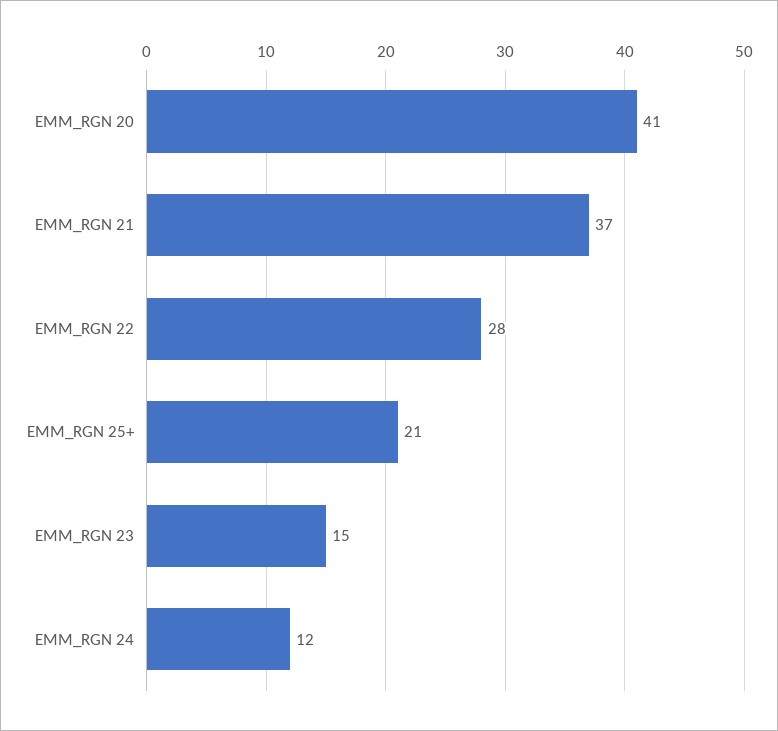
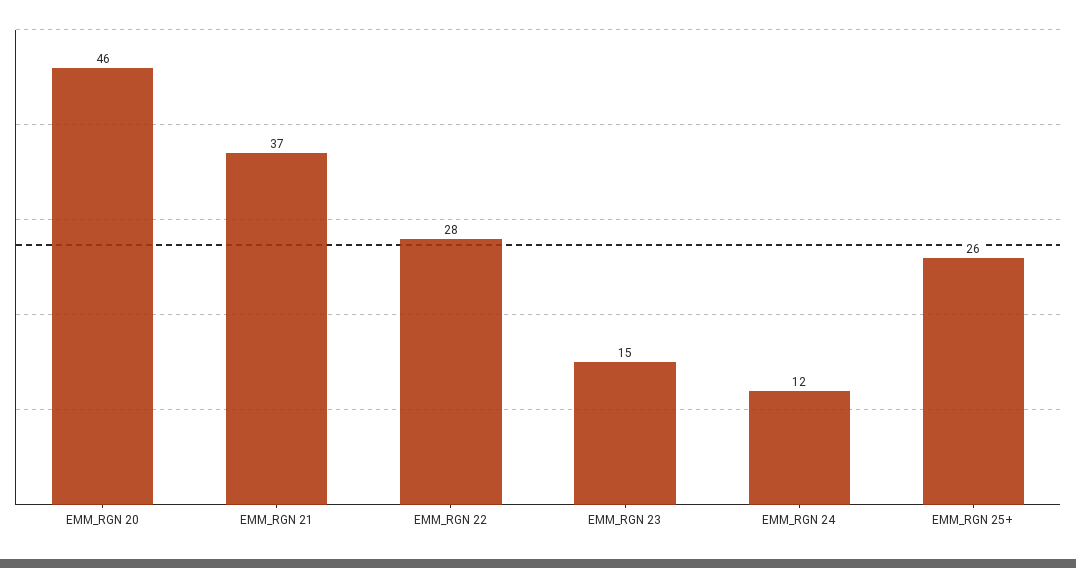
EMM_RGN 20: 41 -> 46
EMM_RGN 25+: 21 -> 26

